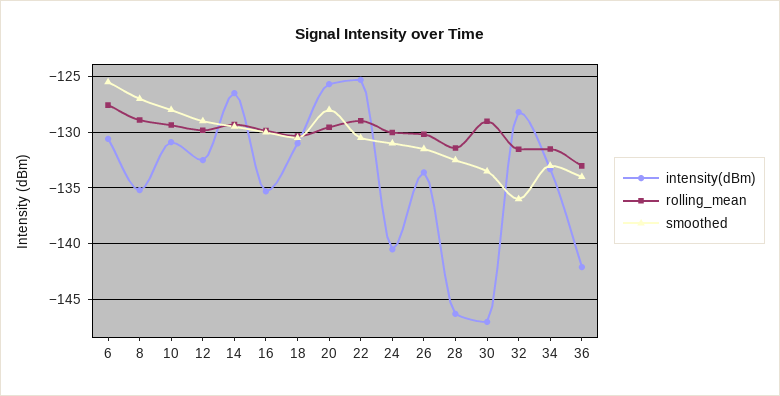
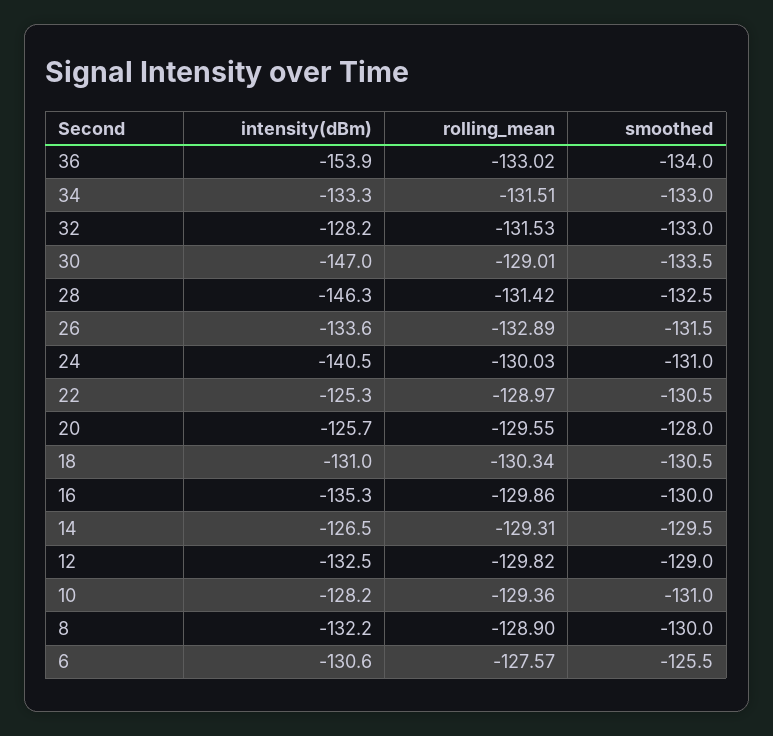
intensity(dBm), 8: -135 -> -132.2
smoothed, 8: -127 -> -130
intensity(dBm), 10: -131 -> -128.2
smoothed, 10: -128 -> -131
rolling_mean, 26: -130 -> -132.89
smoothed, 32: -136 -> -133
intensity(dBm), 36: -142 -> -153.9

